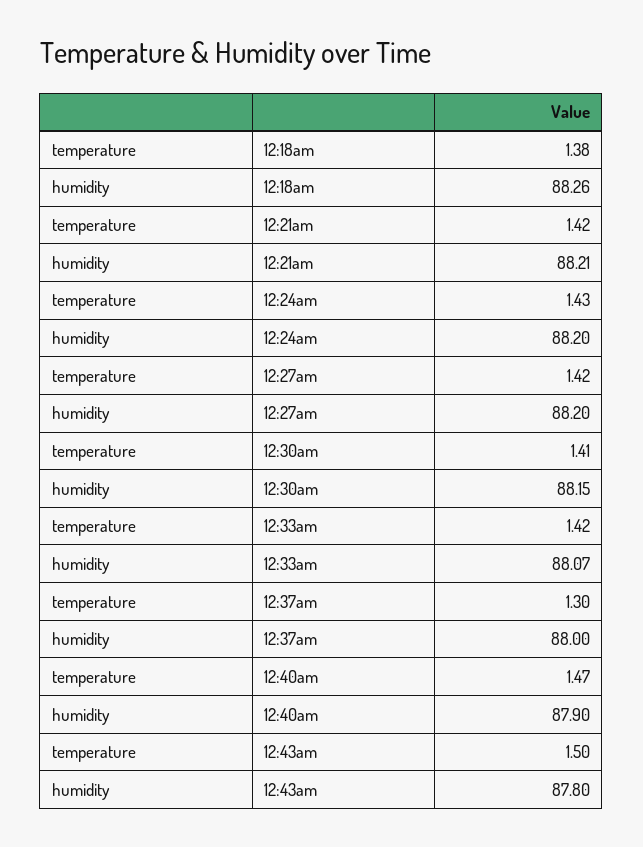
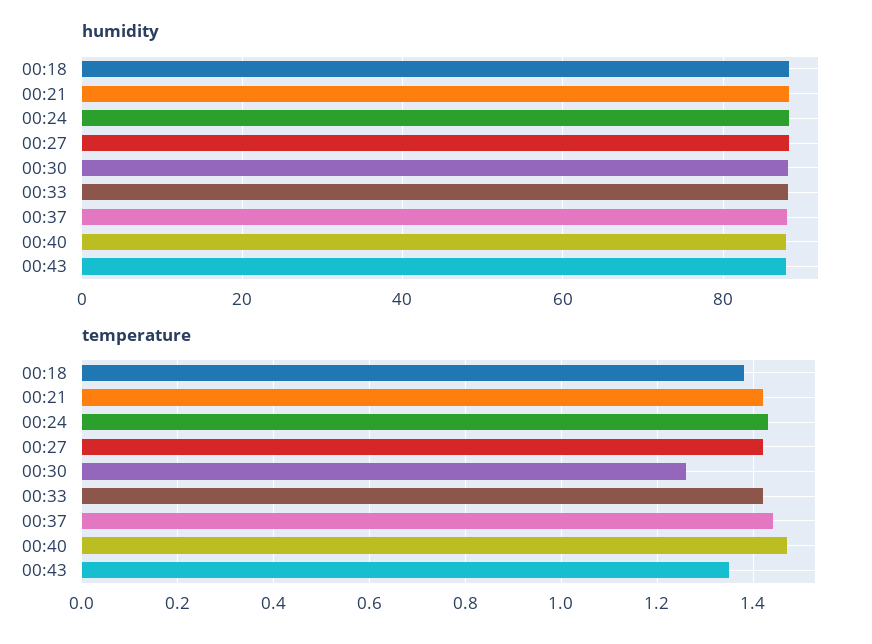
temperature, 12:30am: 1.41 -> 1.25
temperature, 12:37am: 1.3 -> 1.45
temperature, 12:43am: 1.5 -> 1.35

